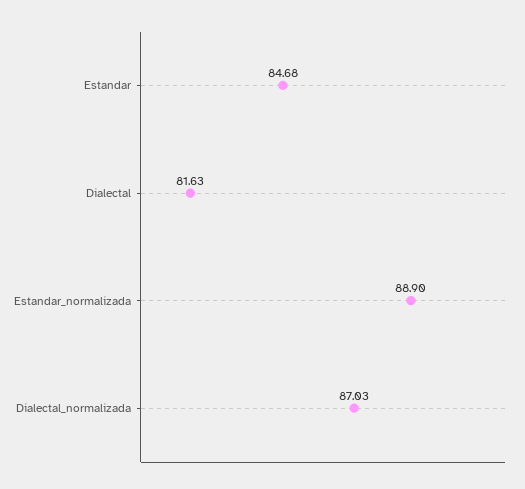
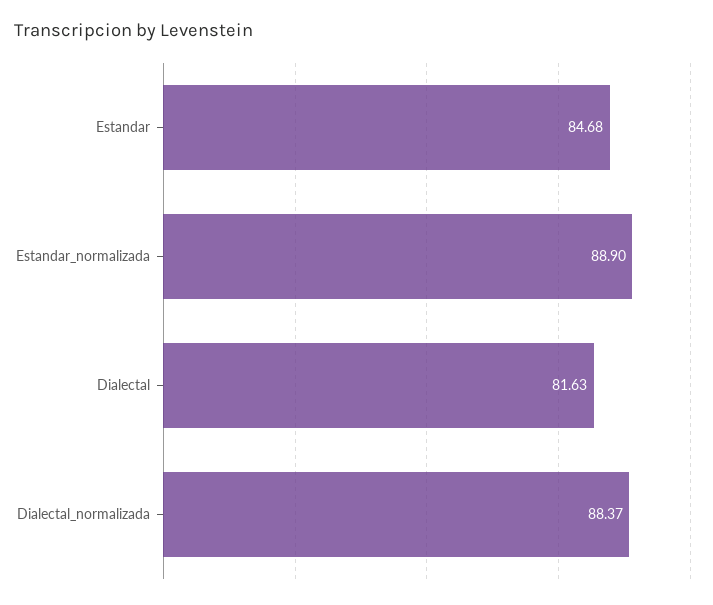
Dialectal_normalizada: 87.03 -> 88.37

